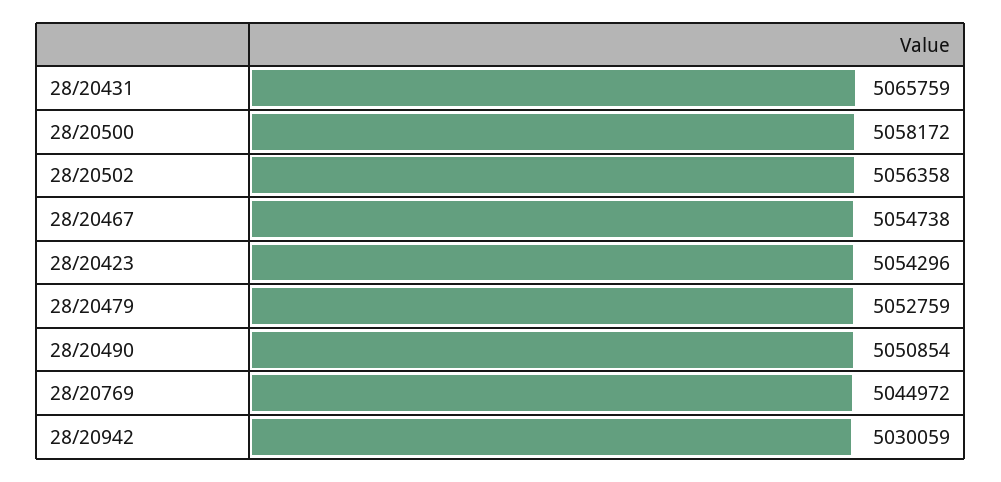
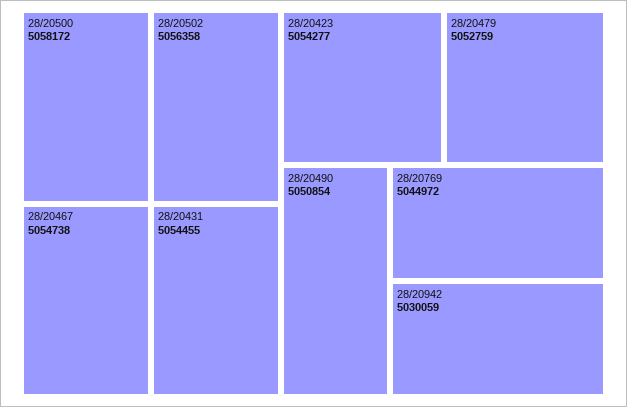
28/20431: 5065759 -> 5054455
28/20423: 5054296 -> 5054277

